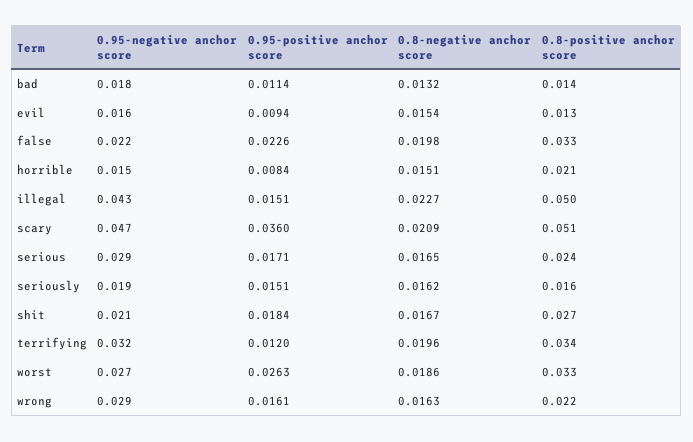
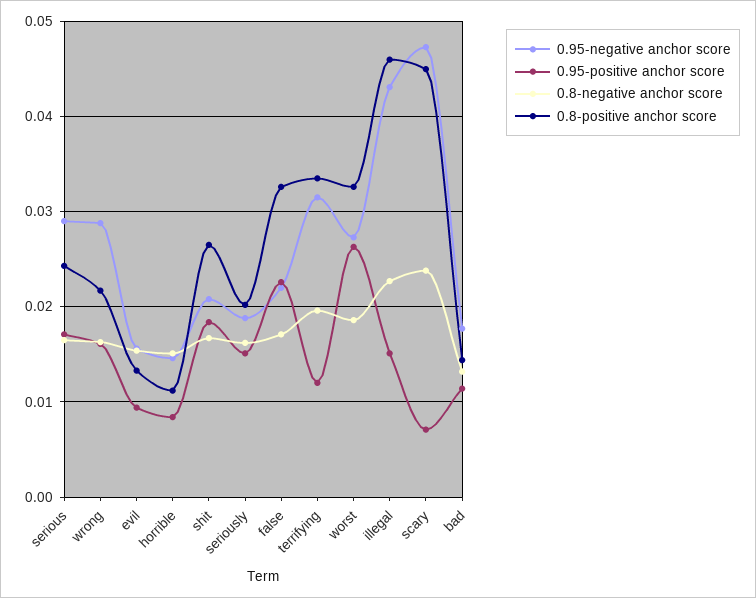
0.8-negative anchor score, false: 0.0198 -> 0.017
0.8-positive anchor score, horrible: 0.021 -> 0.011
0.8-positive anchor score, illegal: 0.05 -> 0.046
0.95-positive anchor score, scary: 0.036 -> 0.007
0.8-negative anchor score, scary: 0.0209 -> 0.024
0.8-positive anchor score, scary: 0.051 -> 0.045
0.8-positive anchor score, seriously: 0.016 -> 0.02

